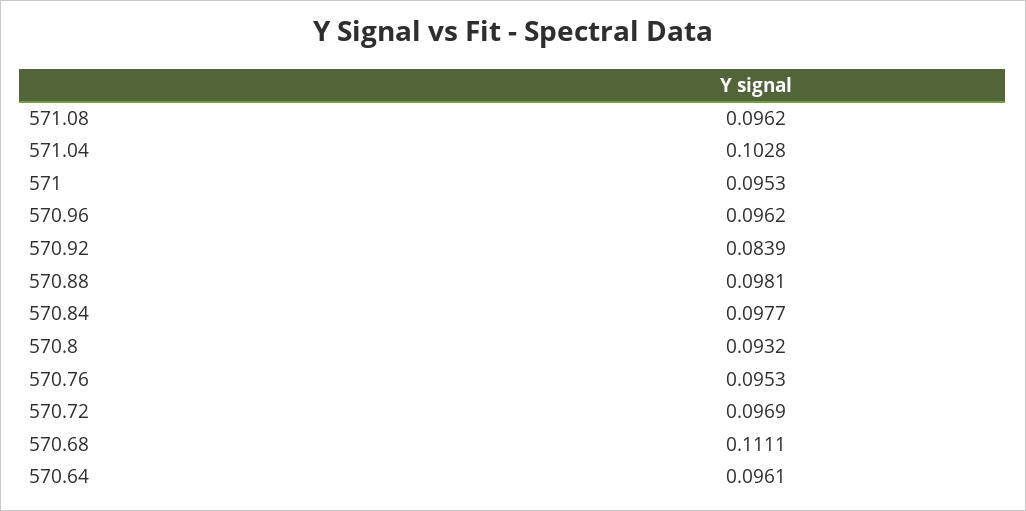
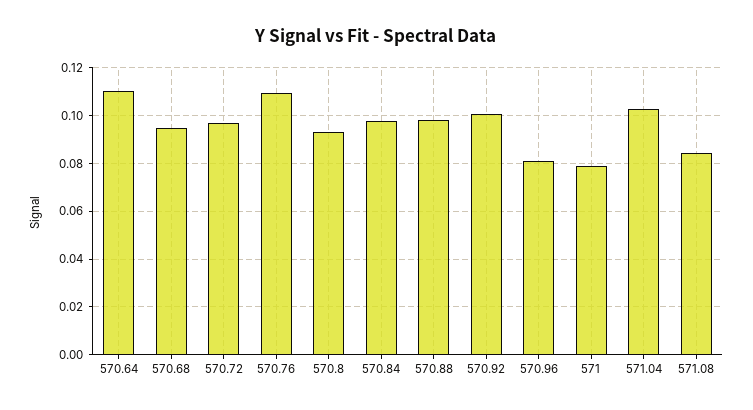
571.08: 0.0962 -> 0.085
571: 0.0953 -> 0.08
570.96: 0.0962 -> 0.08
570.92: 0.0839 -> 0.1
570.76: 0.0953 -> 0.11
570.68: 0.1111 -> 0.095
570.64: 0.0961 -> 0.11

